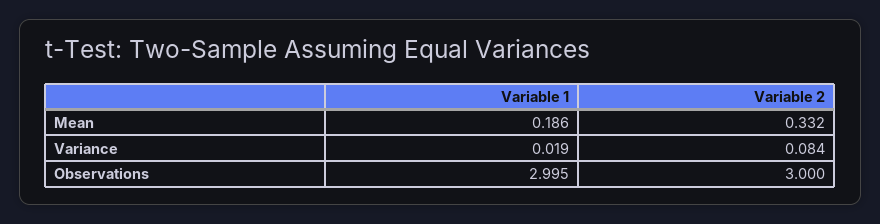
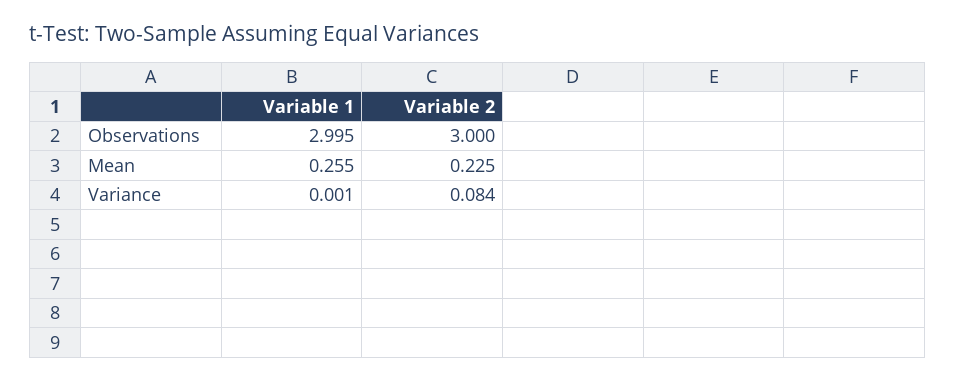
Variable 1, Mean: 0.186 -> 0.255
Variable 2, Mean: 0.332 -> 0.225
Variable 1, Variance: 0.019 -> 0.001

